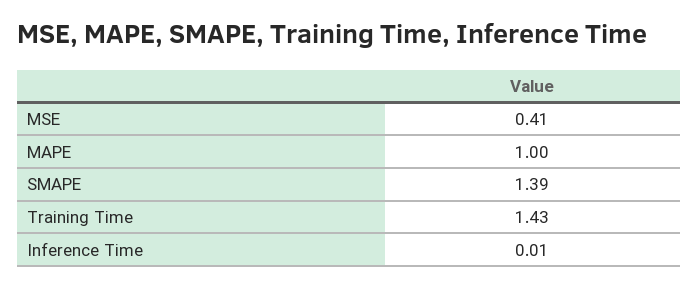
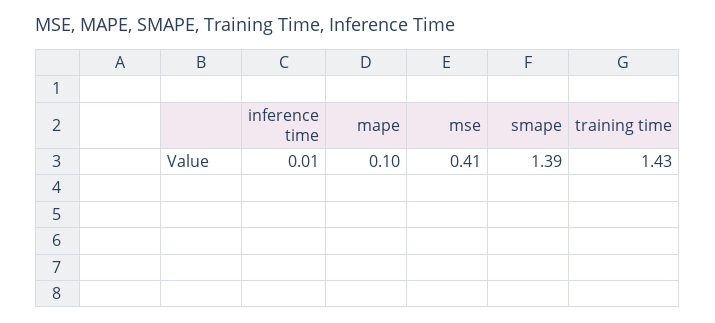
MAPE: 1 -> 0.1

